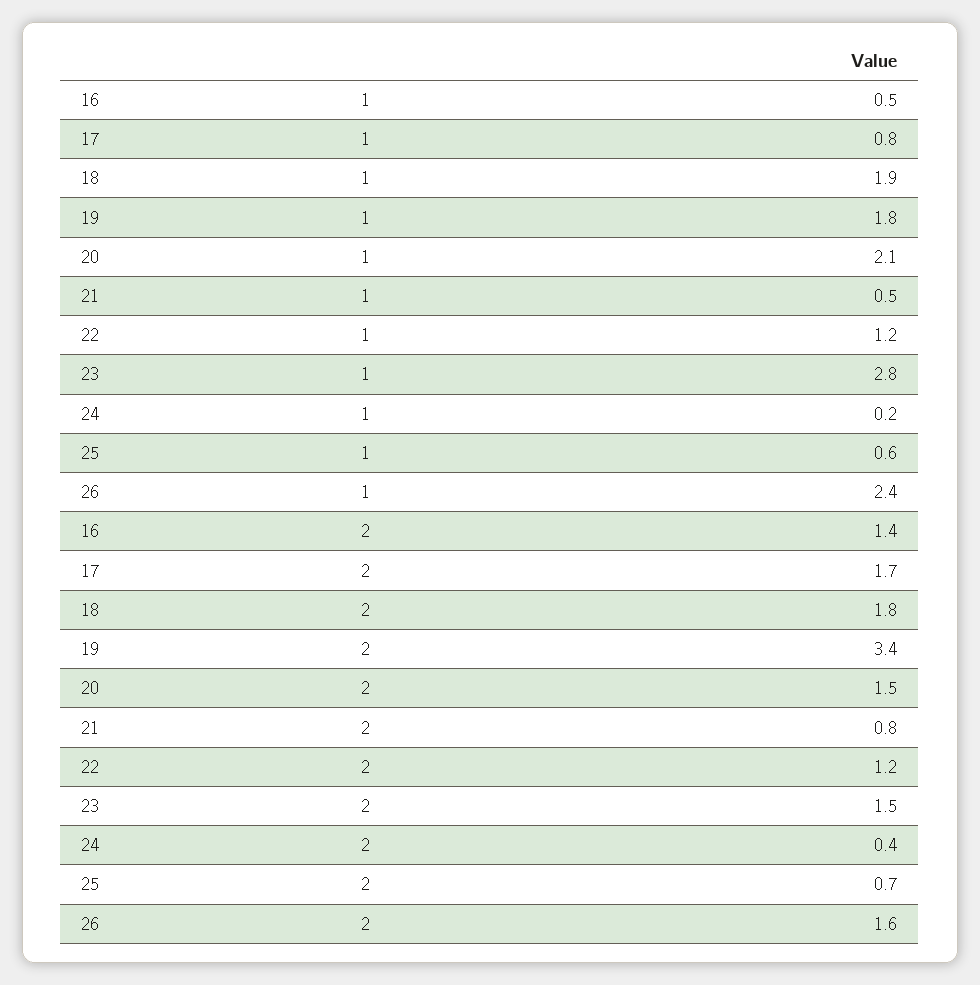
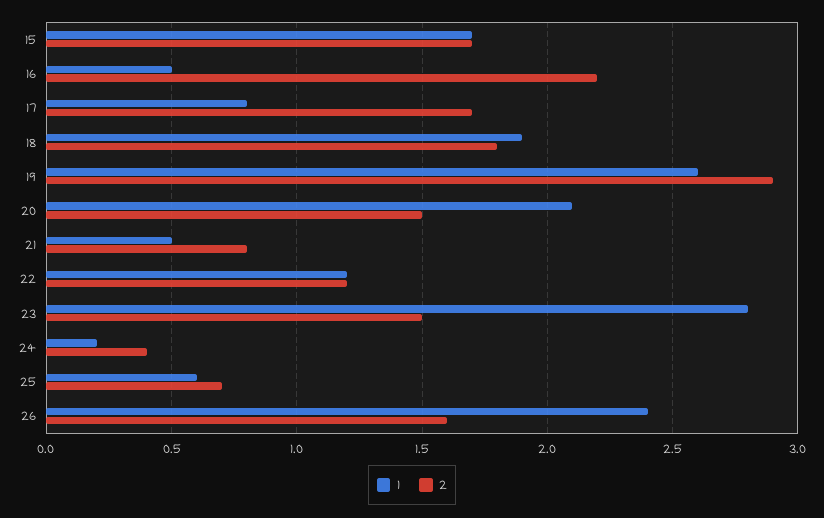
1, 19: 1.8 -> 2.6
2, 16: 1.4 -> 2.2
2, 19: 3.4 -> 2.9
1, 15: none -> 1.7
2, 15: none -> 1.7

